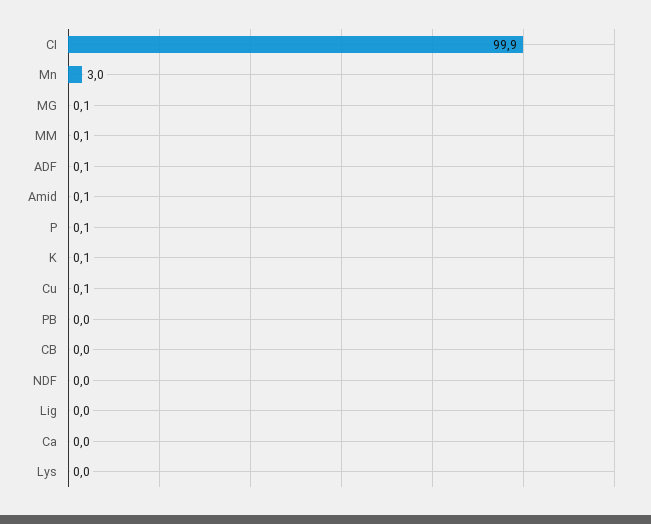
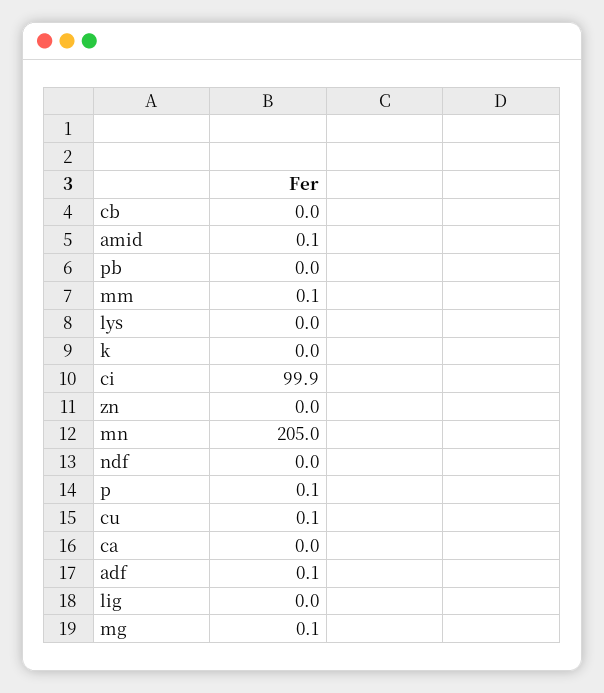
Mn: 3 -> 205
K: 0.1 -> 0
zn: none -> 0

